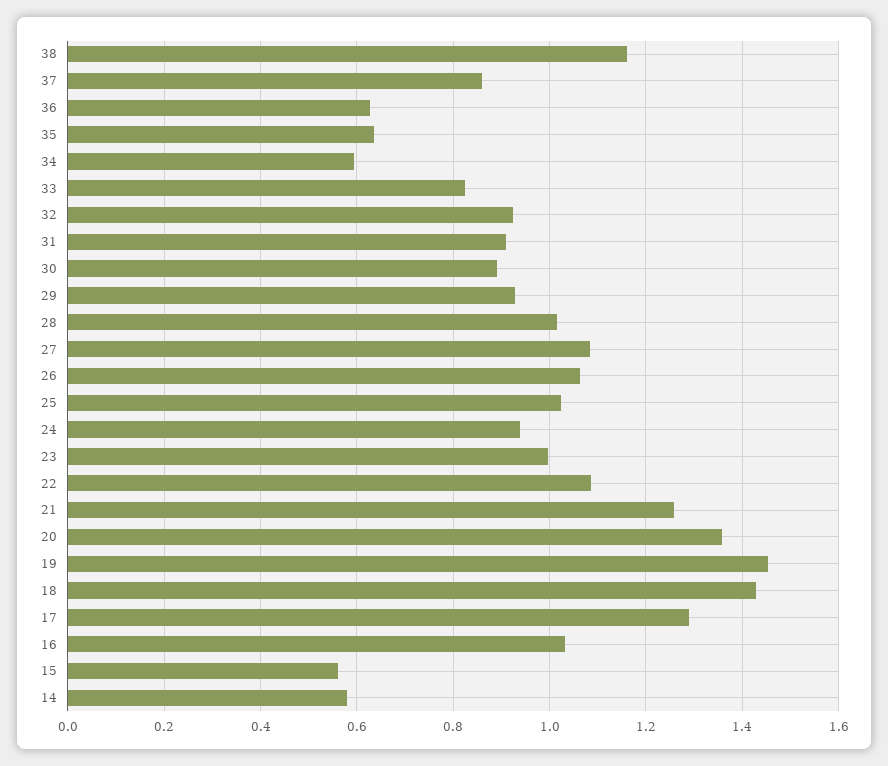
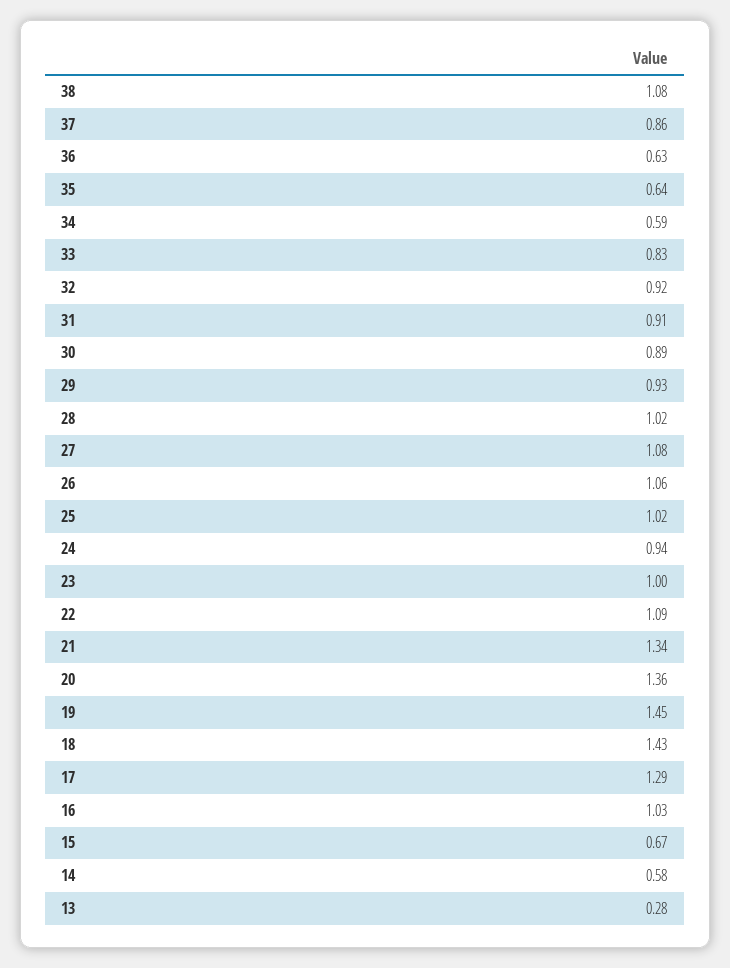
38: 1.16 -> 1.08
21: 1.26 -> 1.34
15: 0.56 -> 0.67
13: none -> 0.28

